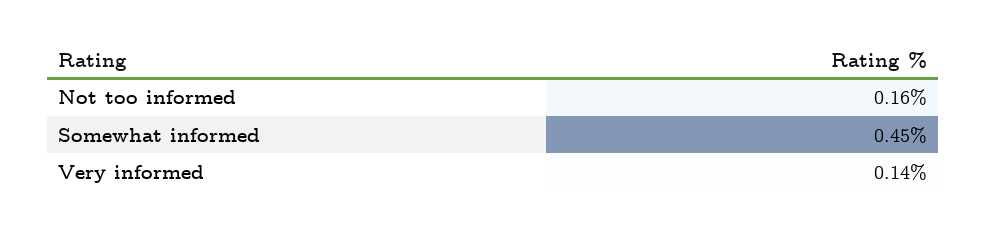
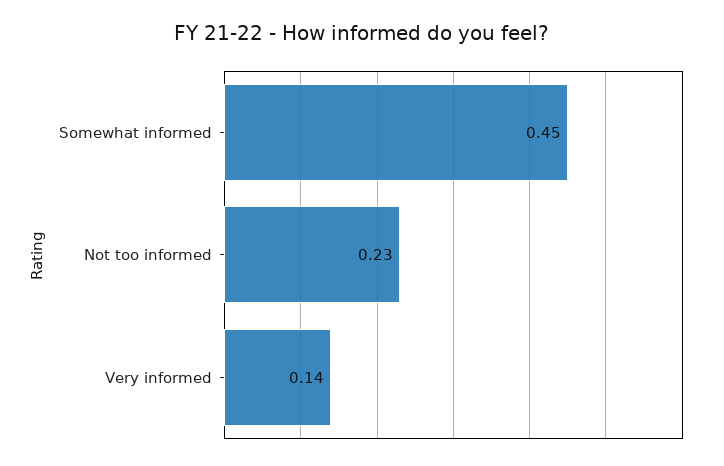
Not too informed: 0.16 -> 0.23

